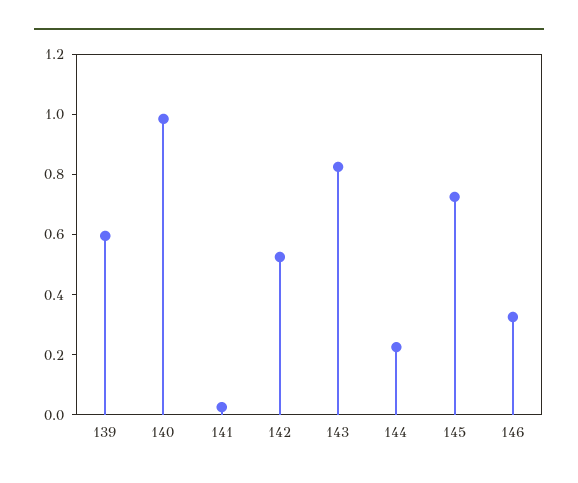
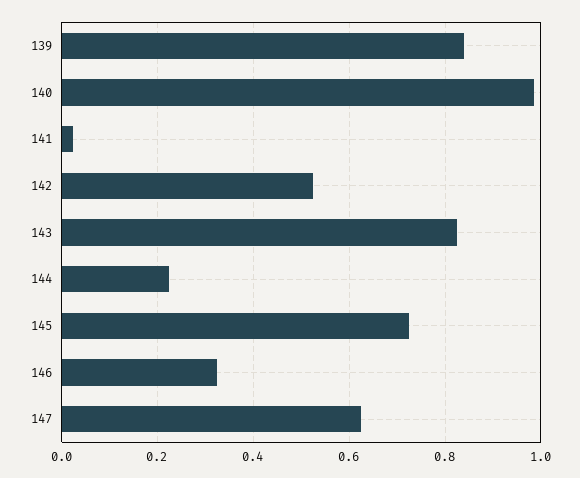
139: 0.6 -> 0.84
147: none -> 0.62

